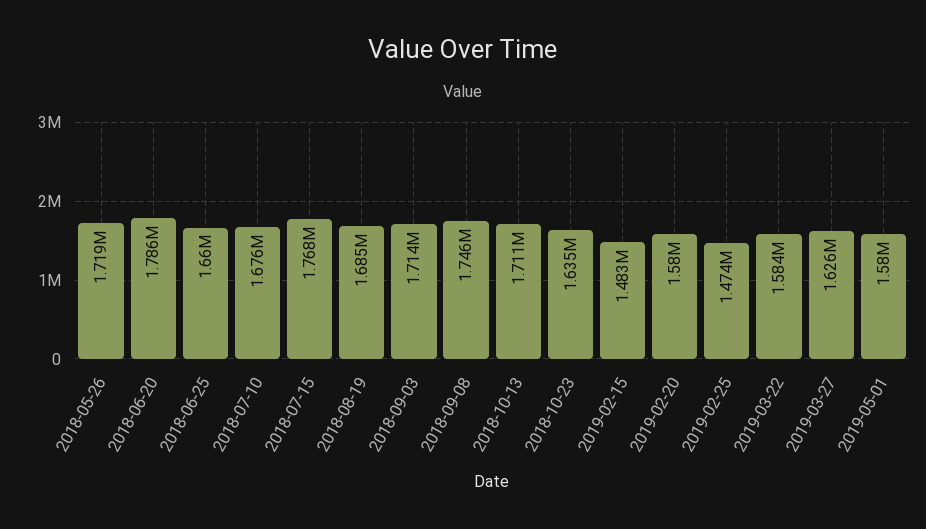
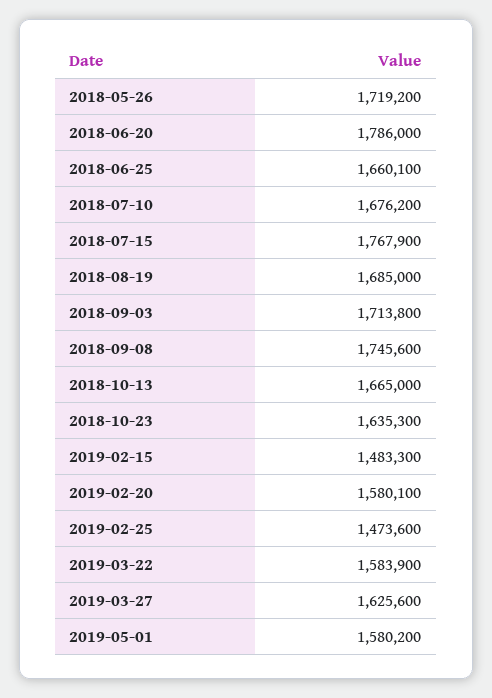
2018-10-13: 1711000 -> 1665000

